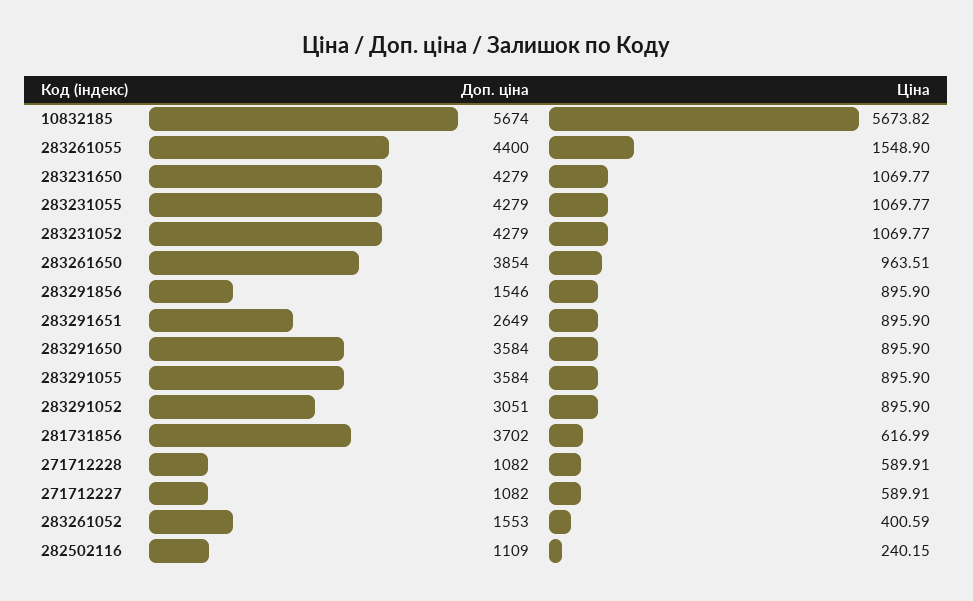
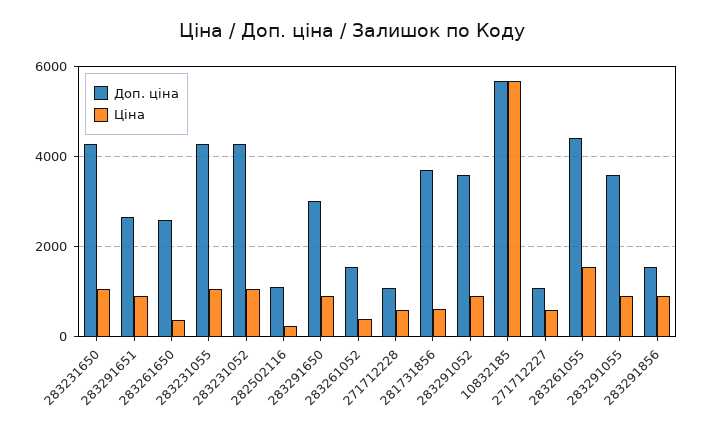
Доп. ціна, 283261650: 3854 -> 2600
Ціна, 283261650: 963.51 -> 400
Доп. ціна, 283291650: 3584 -> 3000
Доп. ціна, 283291052: 3051 -> 3600

